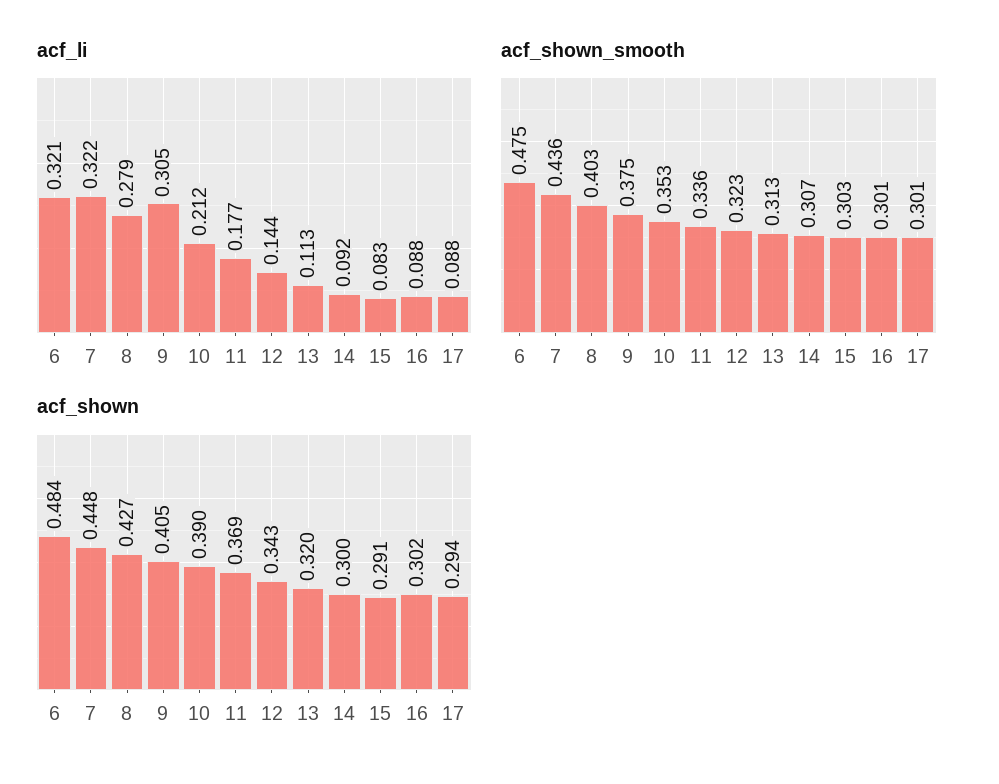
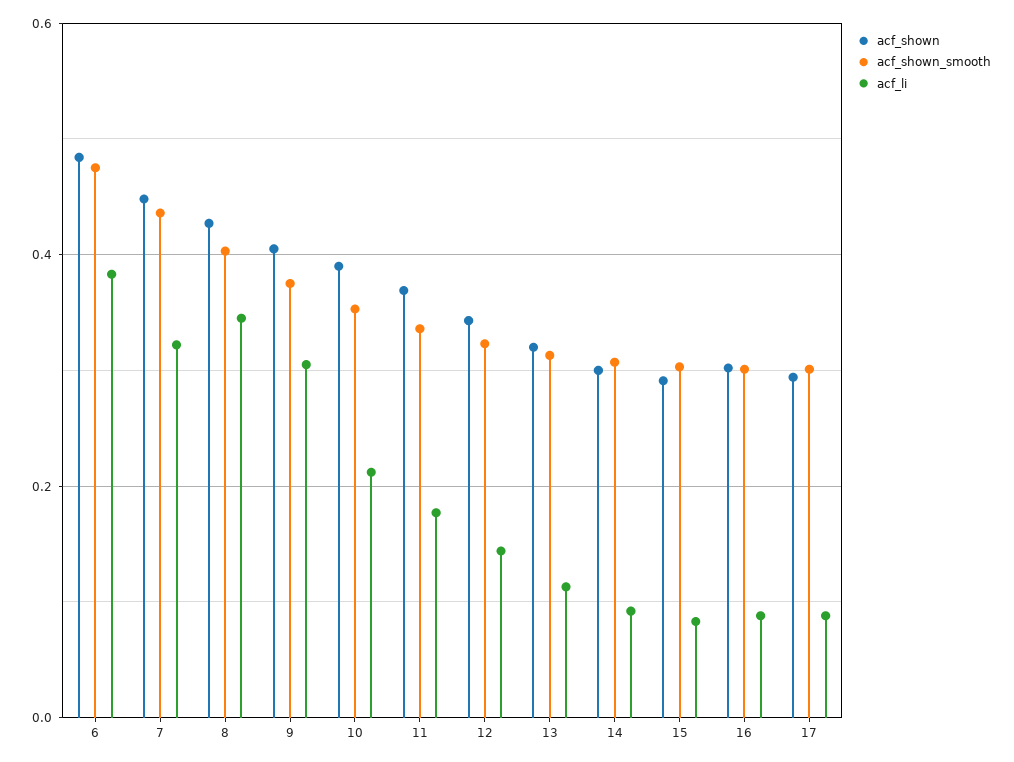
acf_li, 6: 0.321 -> 0.38
acf_li, 8: 0.279 -> 0.34

